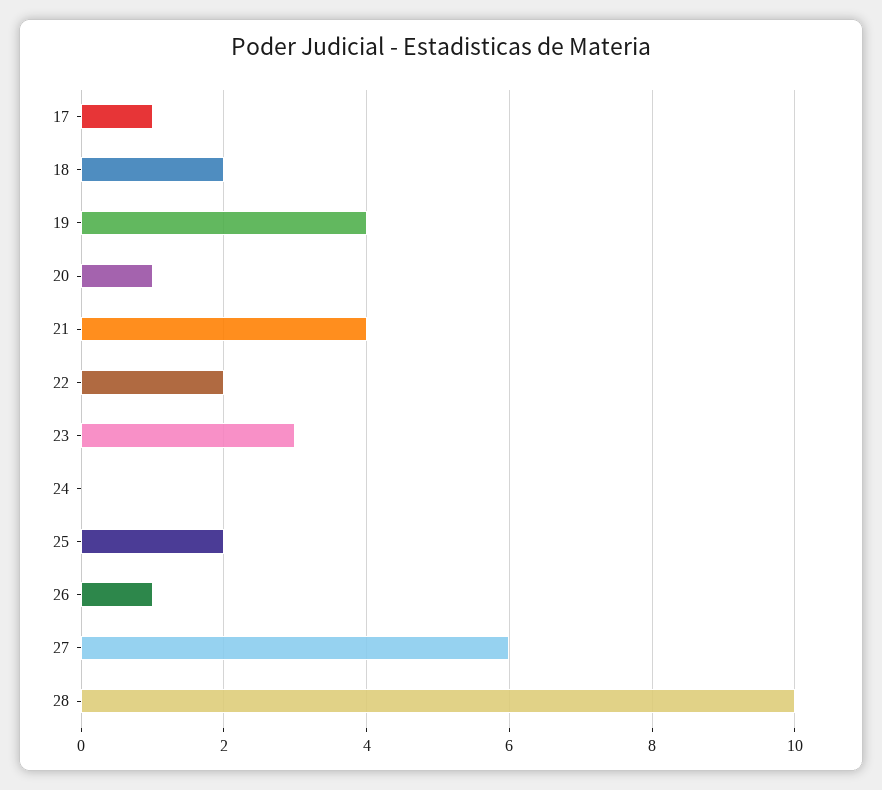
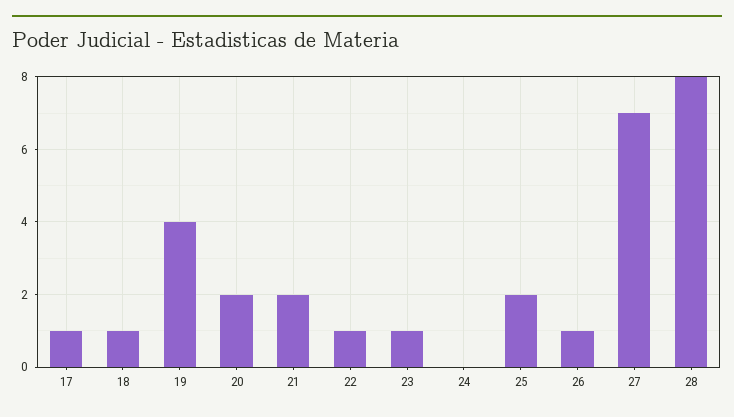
18: 2 -> 1
20: 1 -> 2
21: 4 -> 2
22: 2 -> 1
23: 3 -> 1
27: 6 -> 7
28: 10 -> 8

